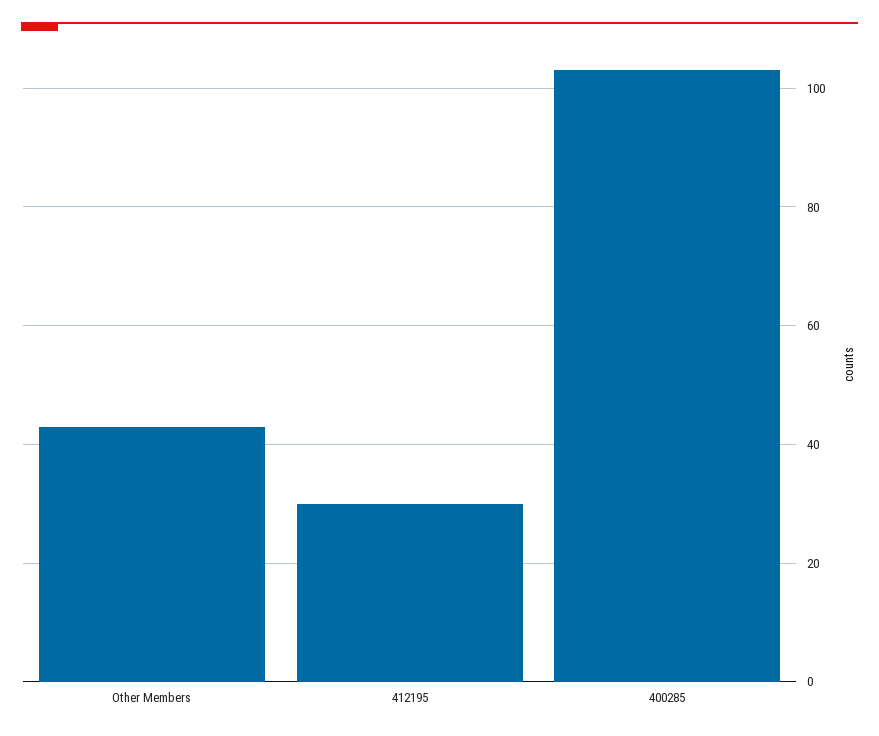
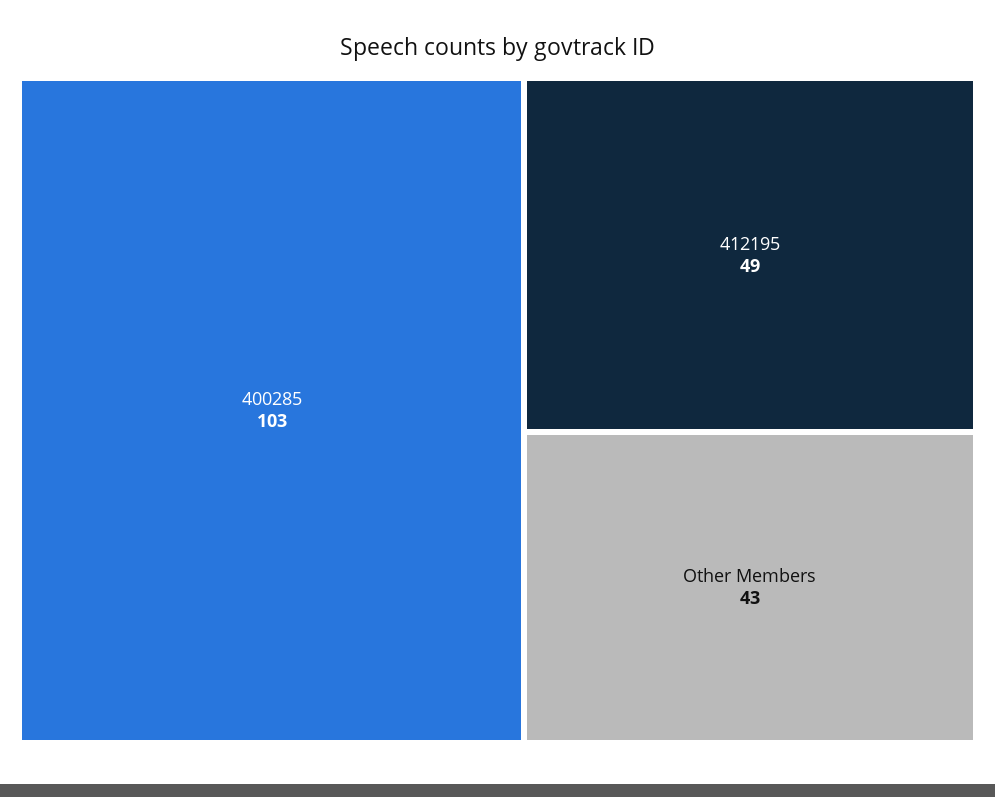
412195: 30 -> 49

